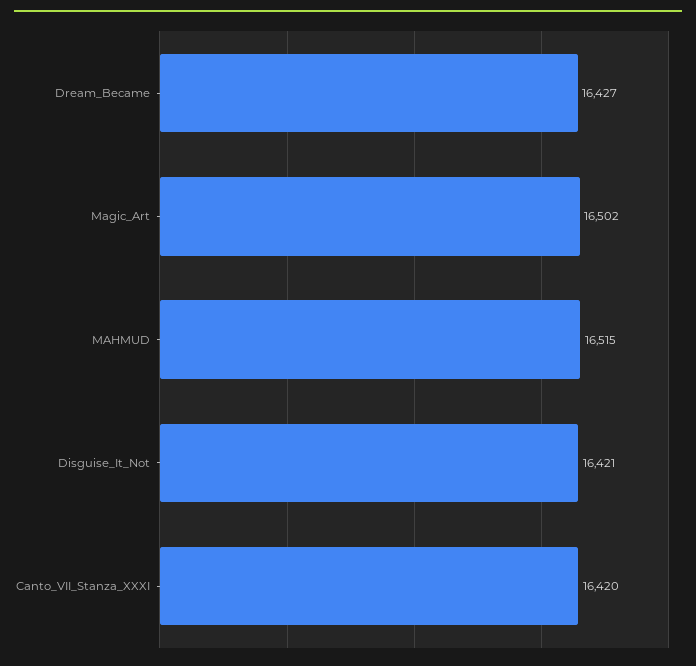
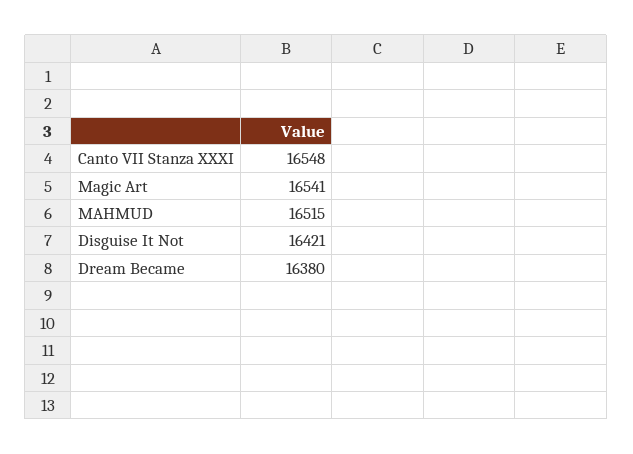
Dream_Became: 16427 -> 16380
Magic_Art: 16502 -> 16541
Canto_VII_Stanza_XXXI: 16420 -> 16548

